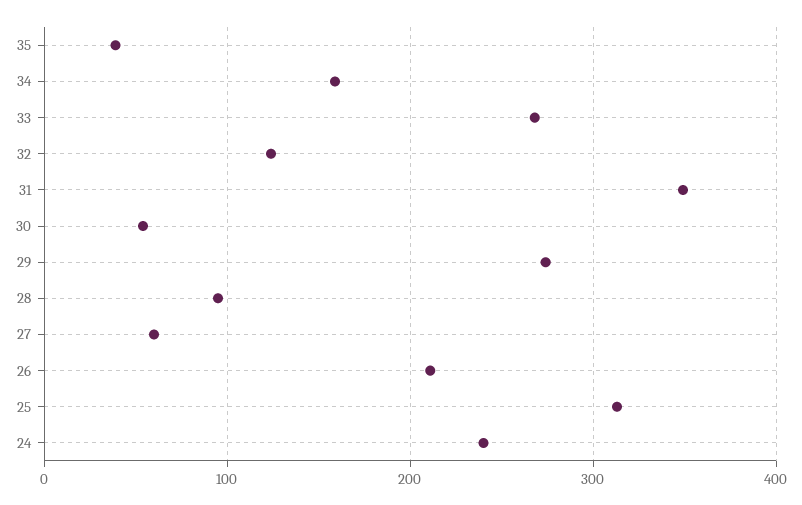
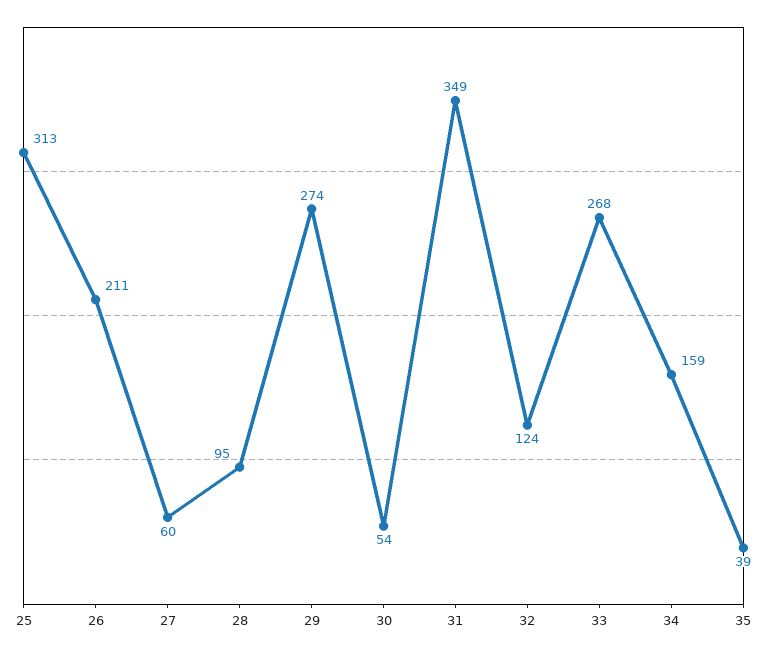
24: 240 -> none

